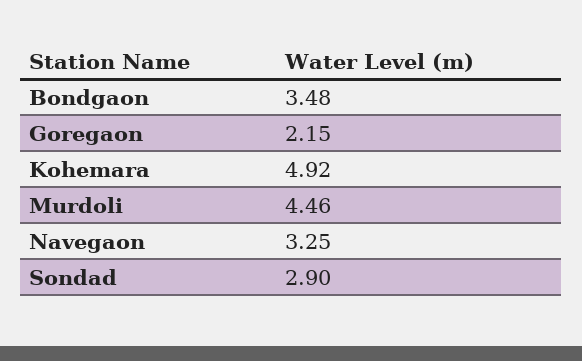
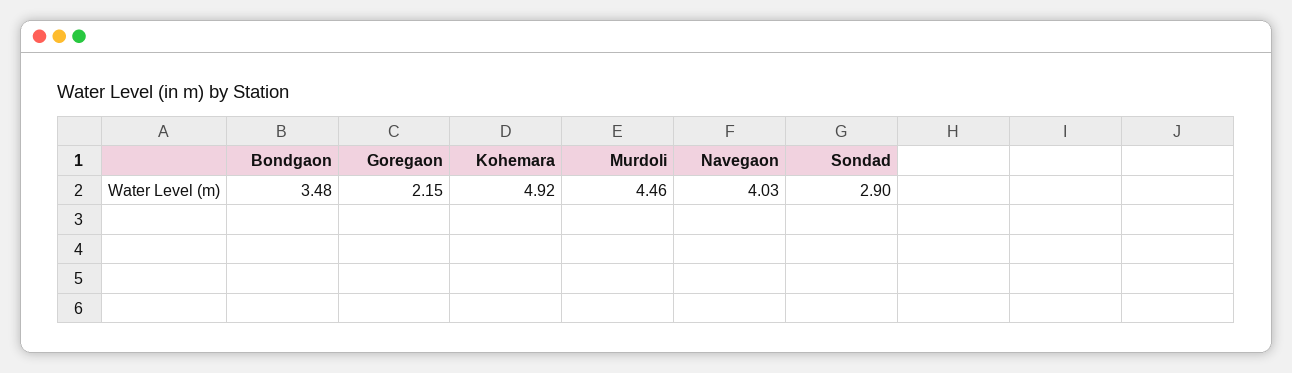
Navegaon: 3.25 -> 4.03

